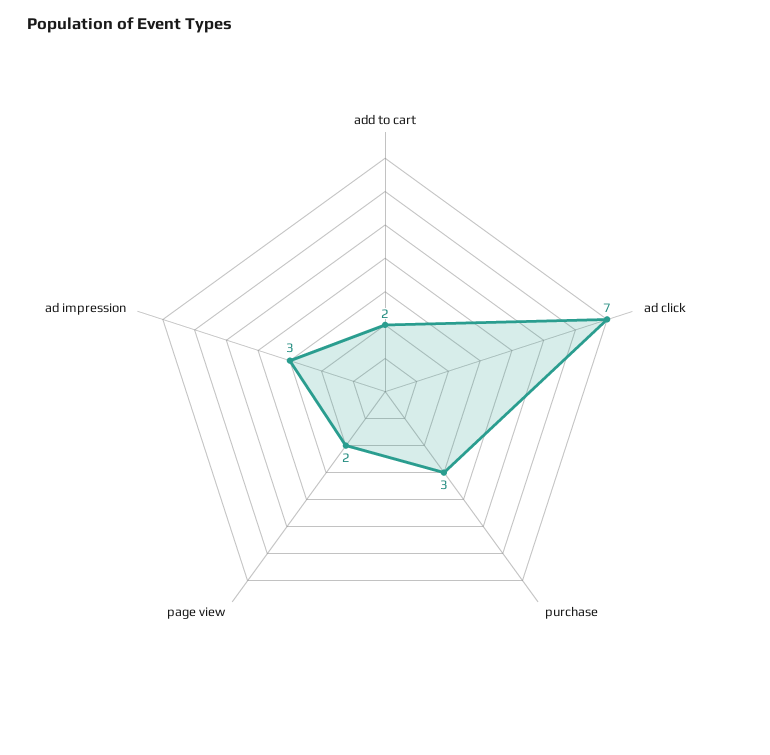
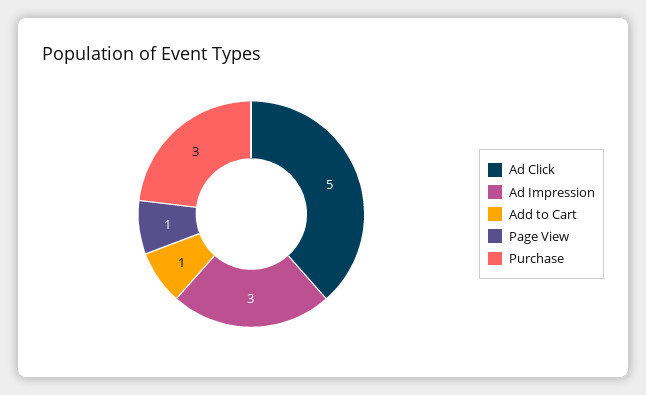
add to cart: 2 -> 1
ad click: 7 -> 5
page view: 2 -> 1

